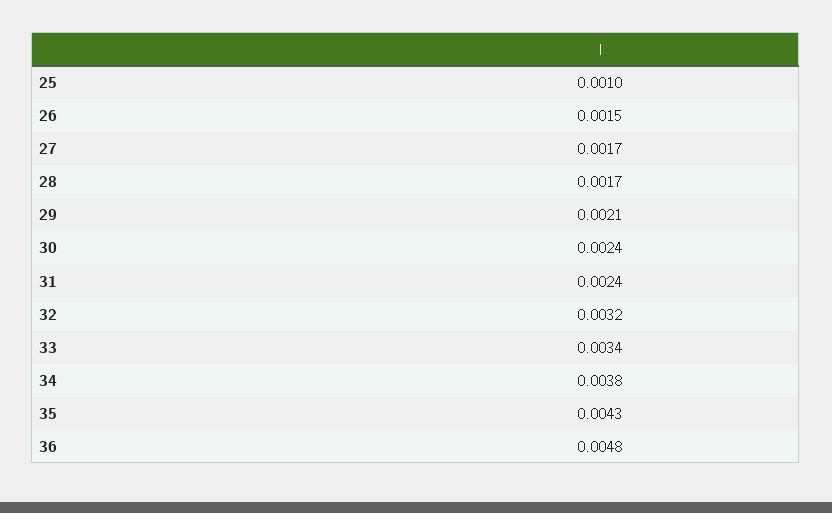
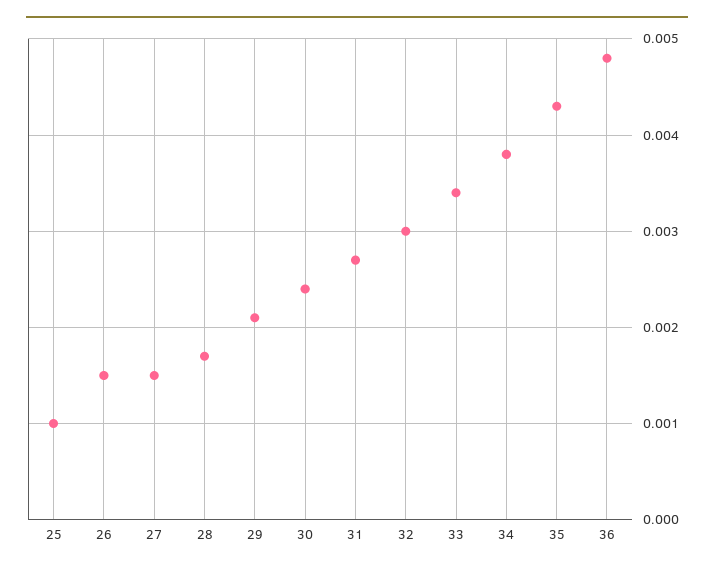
27: 0.0017 -> 0.0015
31: 0.0024 -> 0.0027
32: 0.0032 -> 0.003

